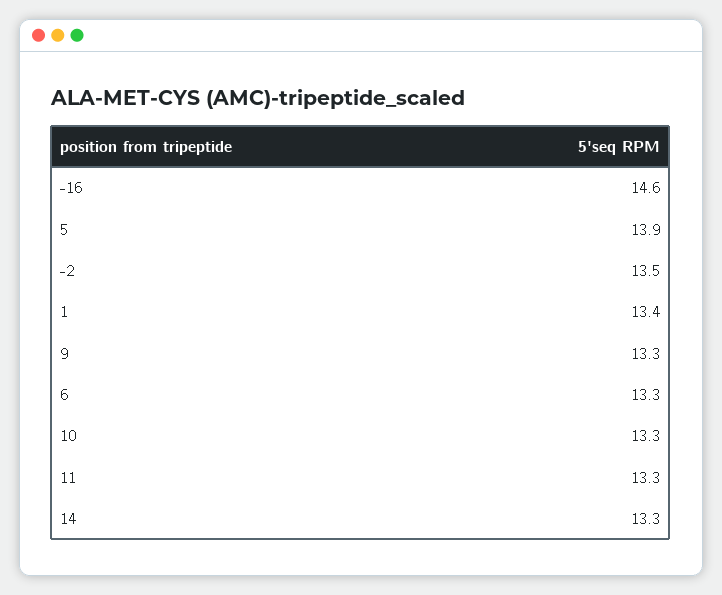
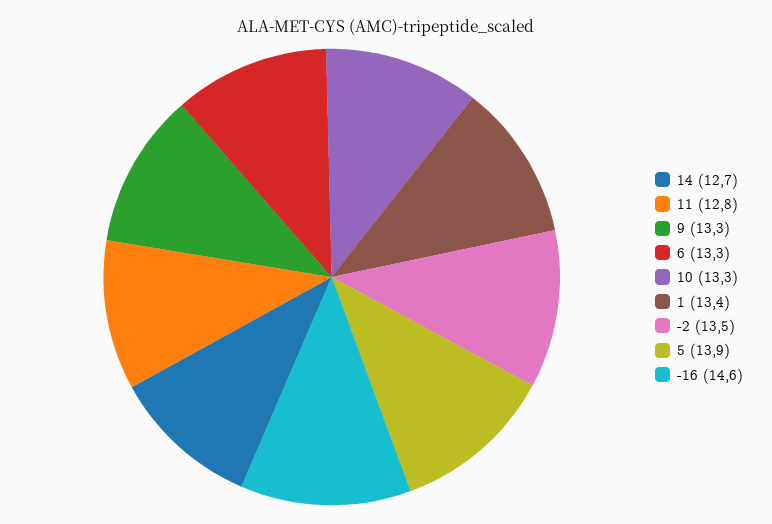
11: 13.3 -> 12.8
14: 13.3 -> 12.7

